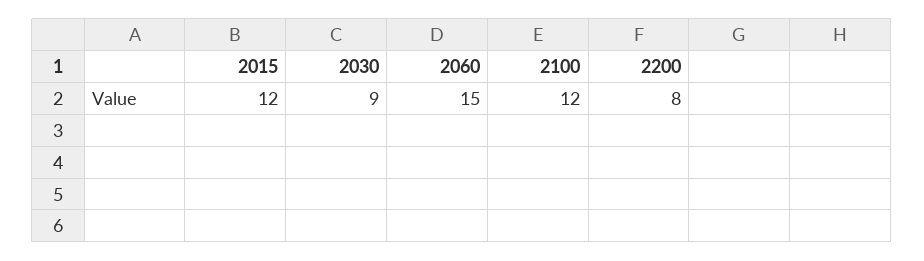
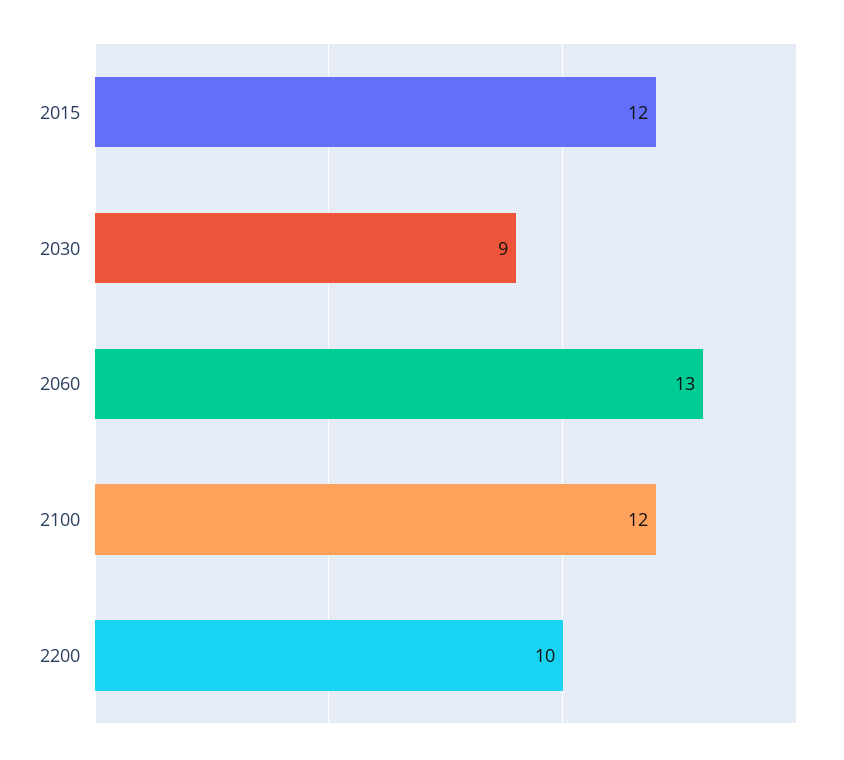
2060: 15 -> 13
2200: 8 -> 10

